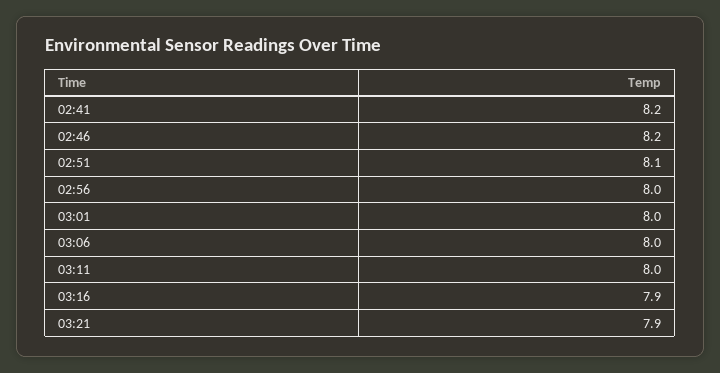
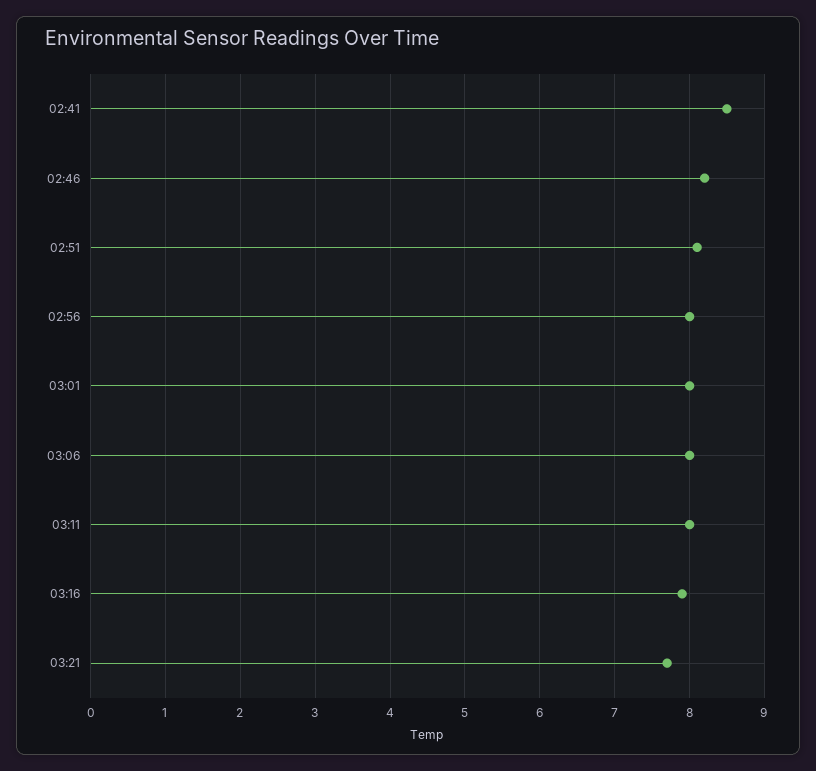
02:41: 8.2 -> 8.5
03:21: 7.9 -> 7.7

